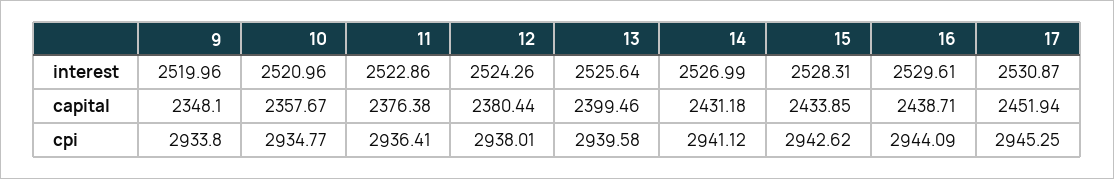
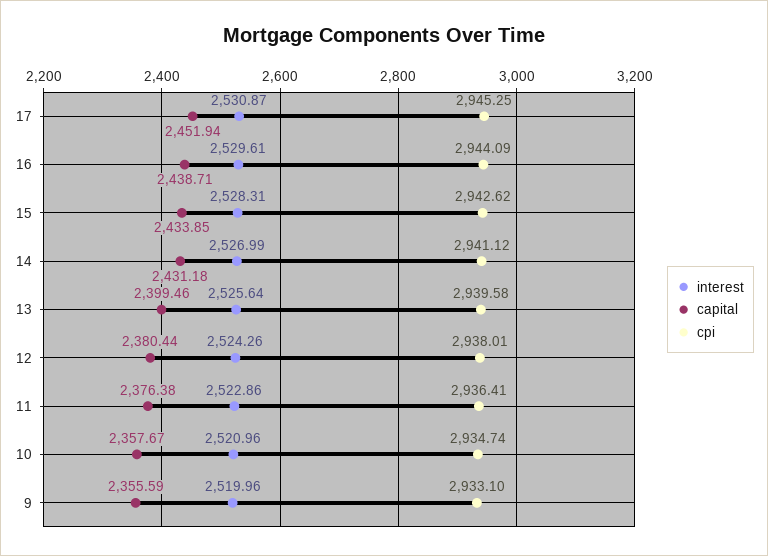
capital, 9: 2348.1 -> 2355.59
cpi, 9: 2933.8 -> 2933.1
cpi, 10: 2934.77 -> 2934.74

